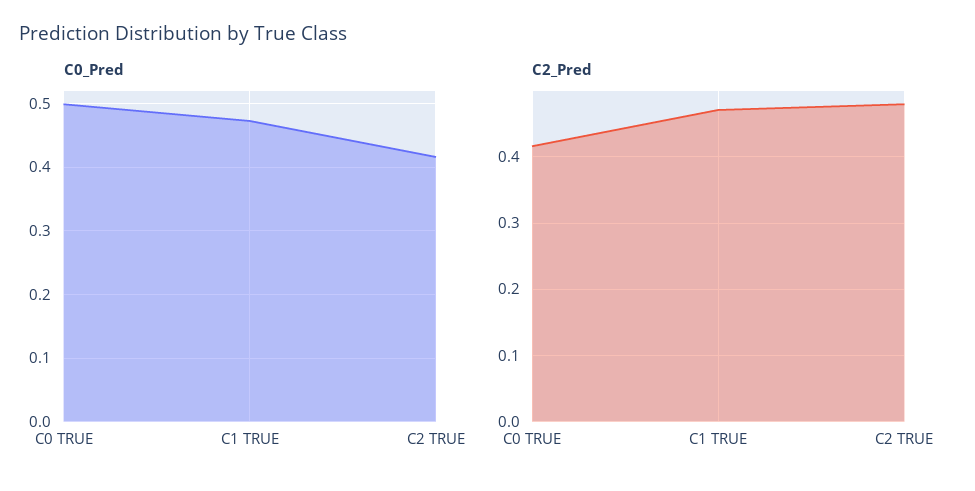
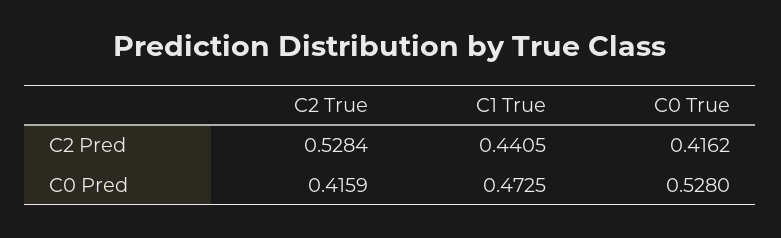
C0_Pred, C0 TRUE: 0.5 -> 0.528
C2_Pred, C1 TRUE: 0.47 -> 0.4405
C2_Pred, C2 TRUE: 0.48 -> 0.5284

